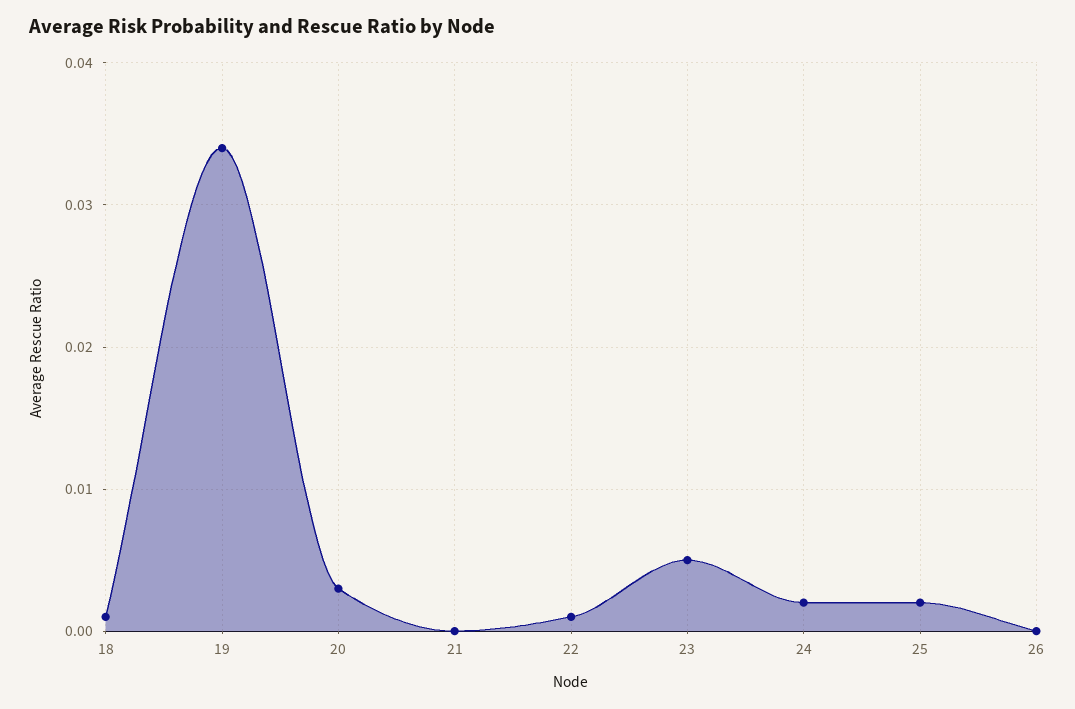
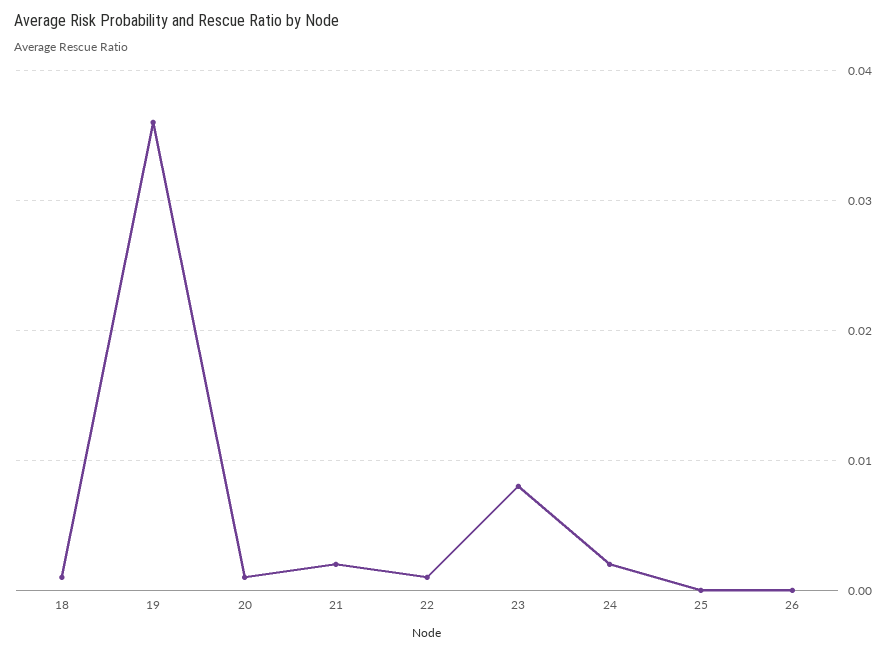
19: 0.034 -> 0.036
20: 0.003 -> 0.001
21: 0 -> 0.002
23: 0.005 -> 0.008
25: 0.002 -> 0

